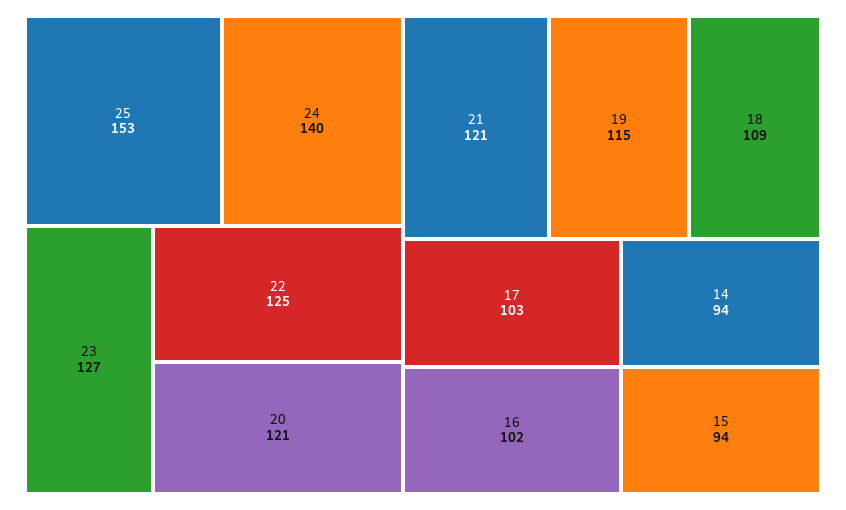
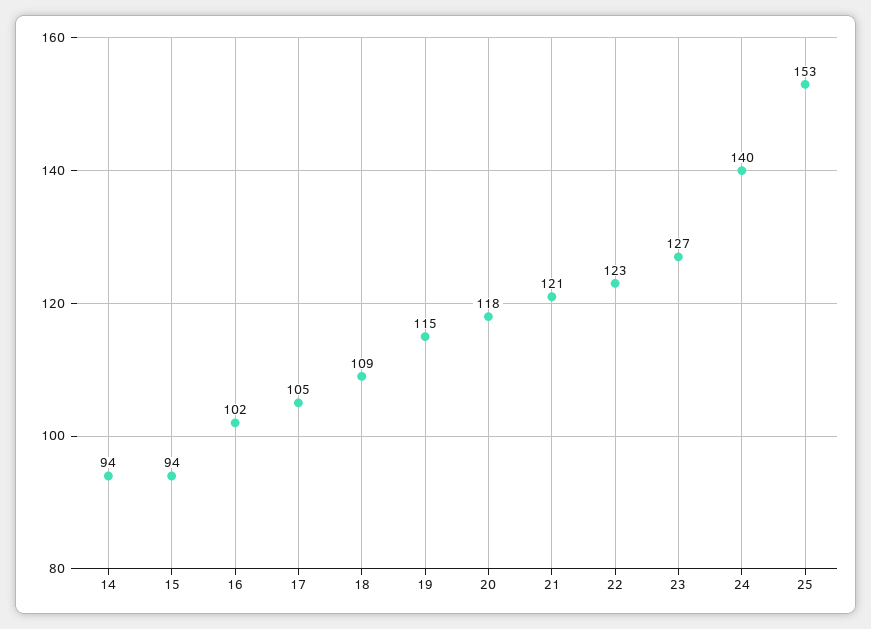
22: 125 -> 123
20: 121 -> 118
17: 103 -> 105

